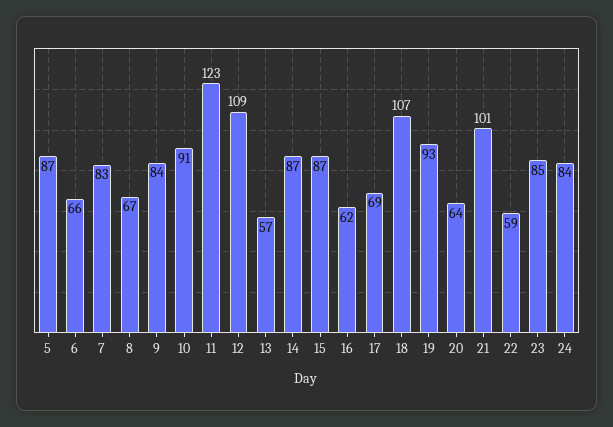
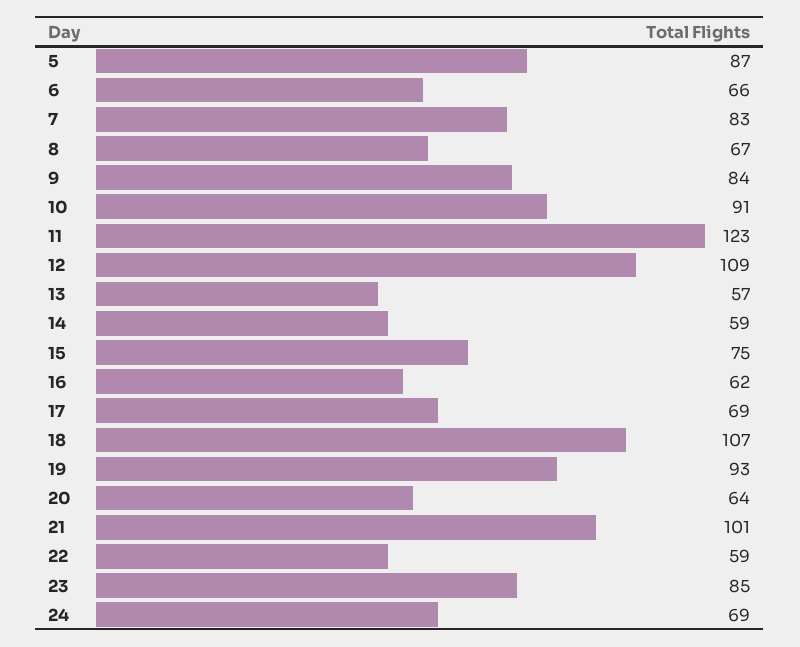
14: 87 -> 59
15: 87 -> 75
24: 84 -> 69

